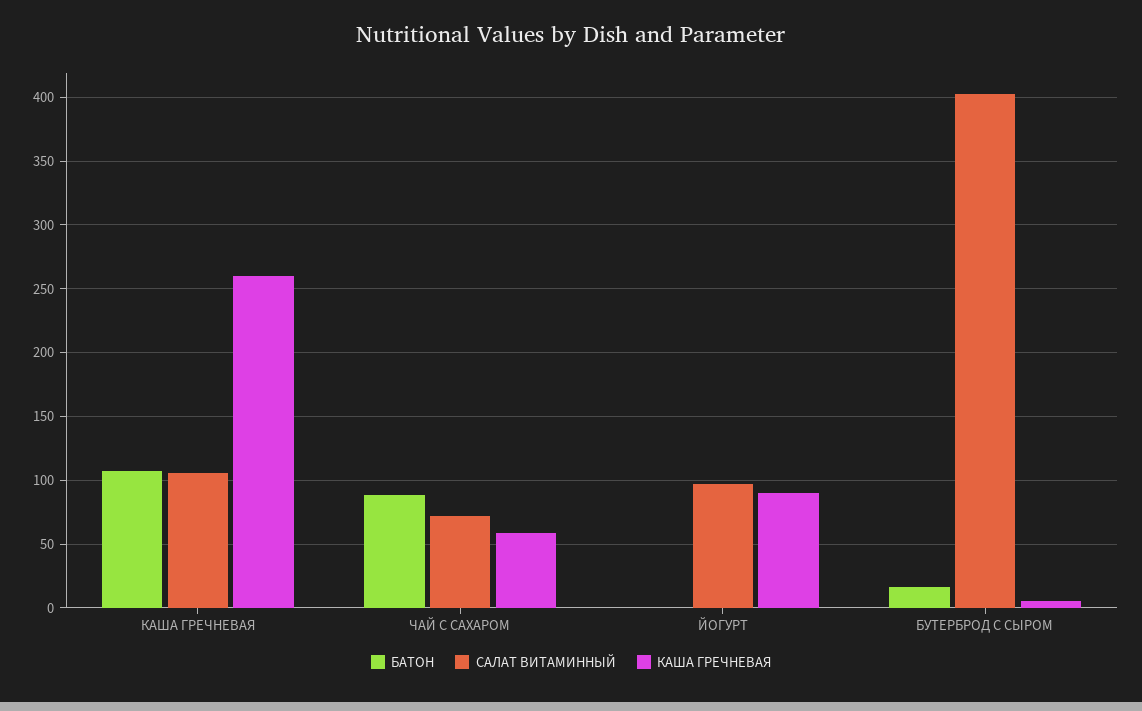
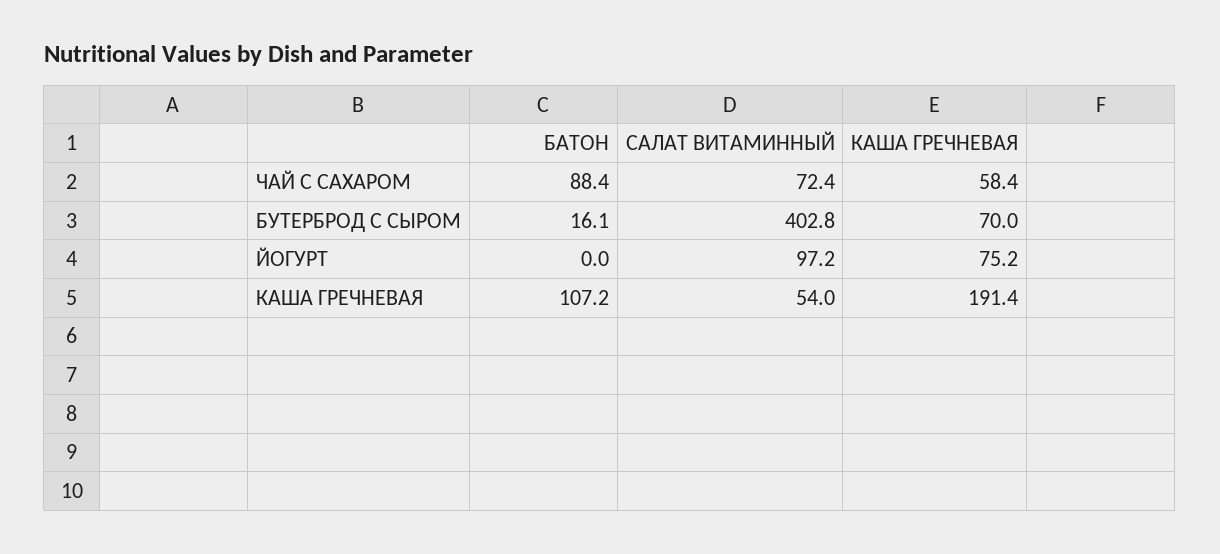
САЛАТ ВИТАМИННЫЙ, КАША ГРЕЧНЕВАЯ: 105 -> 54
КАША ГРЕЧНЕВАЯ, КАША ГРЕЧНЕВАЯ: 260 -> 191.4
КАША ГРЕЧНЕВАЯ, ЙОГУРТ: 90 -> 75.2
КАША ГРЕЧНЕВАЯ, БУТЕРБРОД С СЫРОМ: 5 -> 70

